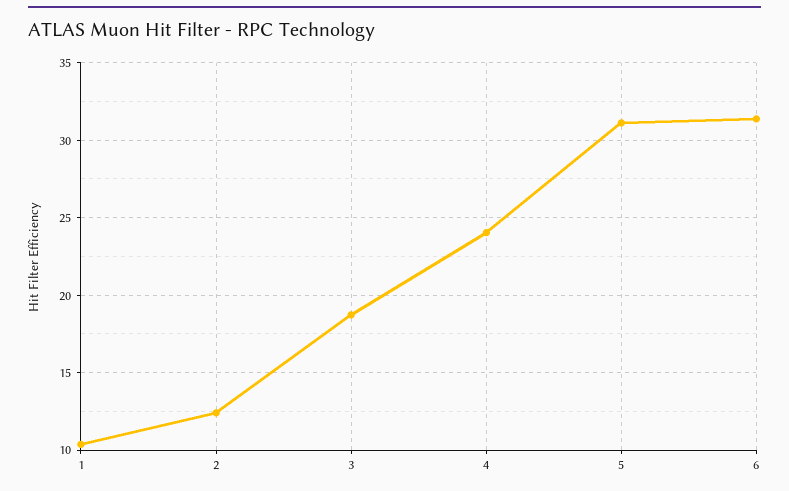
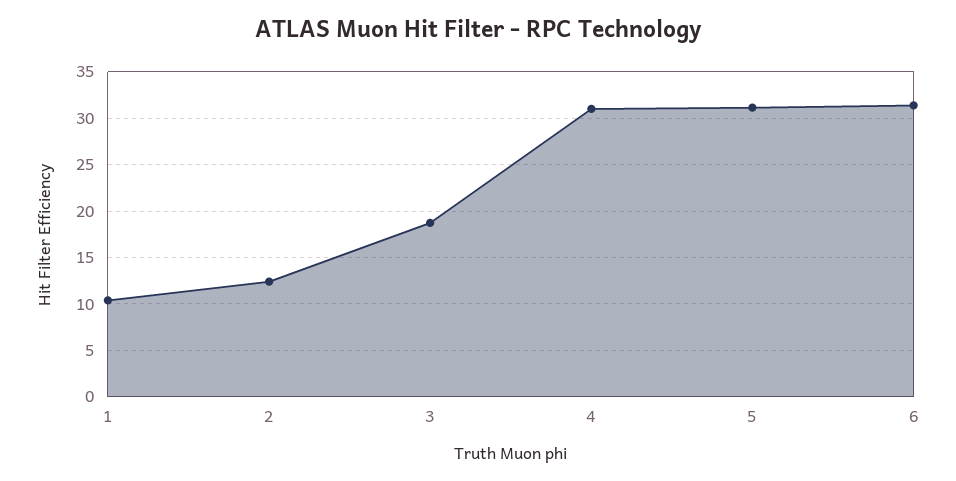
4: 24 -> 31

